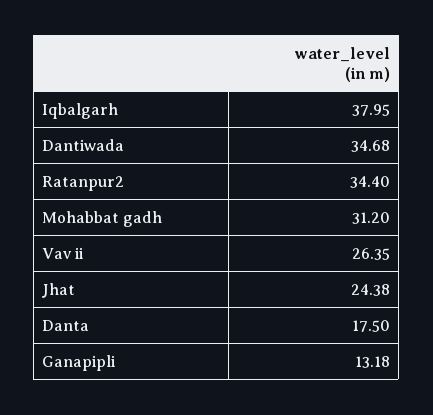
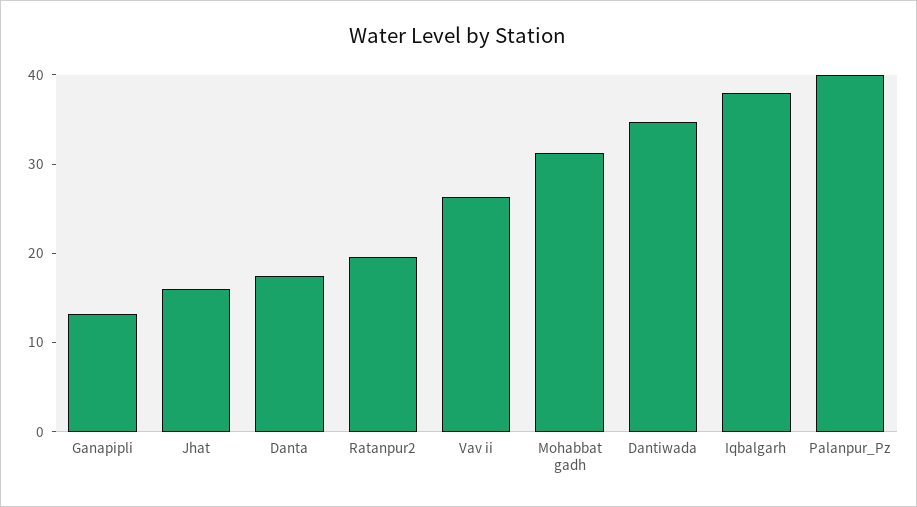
Ratanpur2: 34.4 -> 20
Jhat: 24.38 -> 16
Palanpur_Pz: none -> 40

